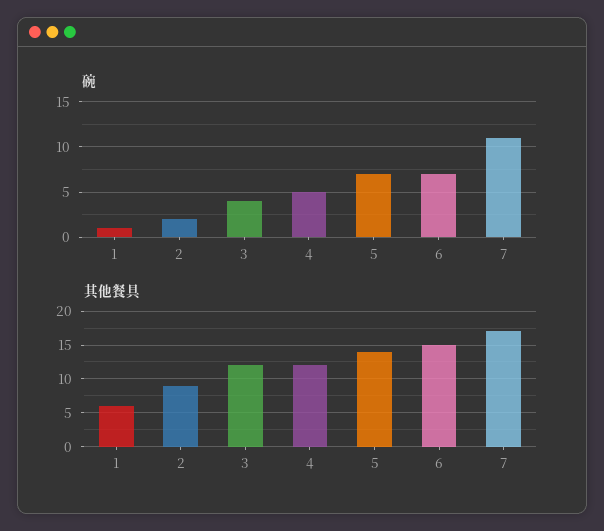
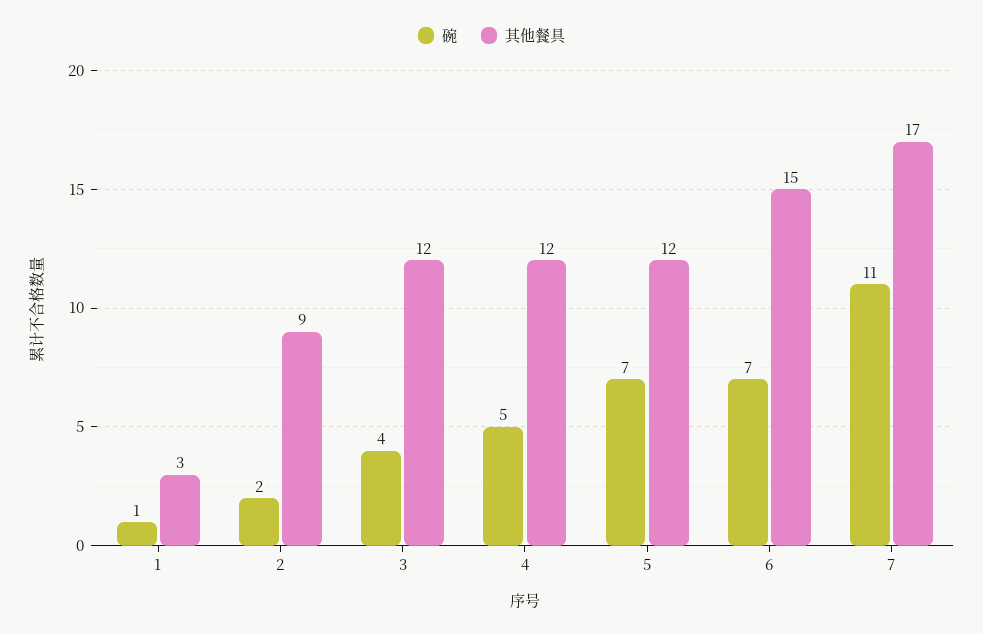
其他餐具, 1: 6 -> 3
其他餐具, 5: 14 -> 12

